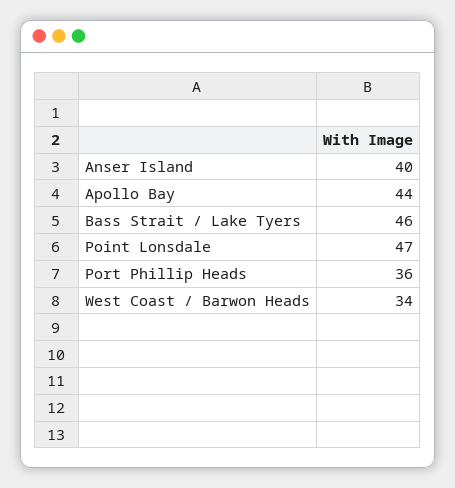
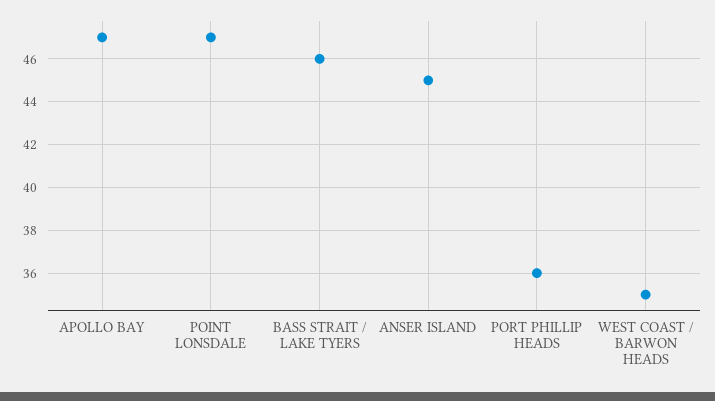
Anser Island: 40 -> 45
Apollo Bay: 44 -> 47
West Coast / Barwon Heads: 34 -> 35

